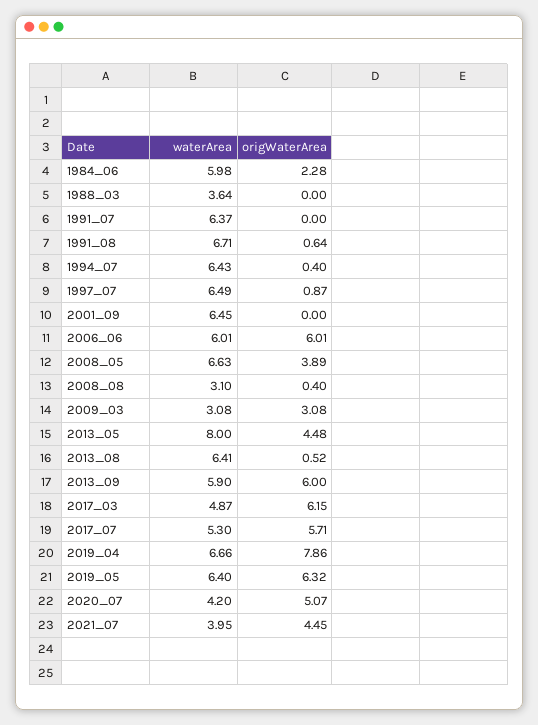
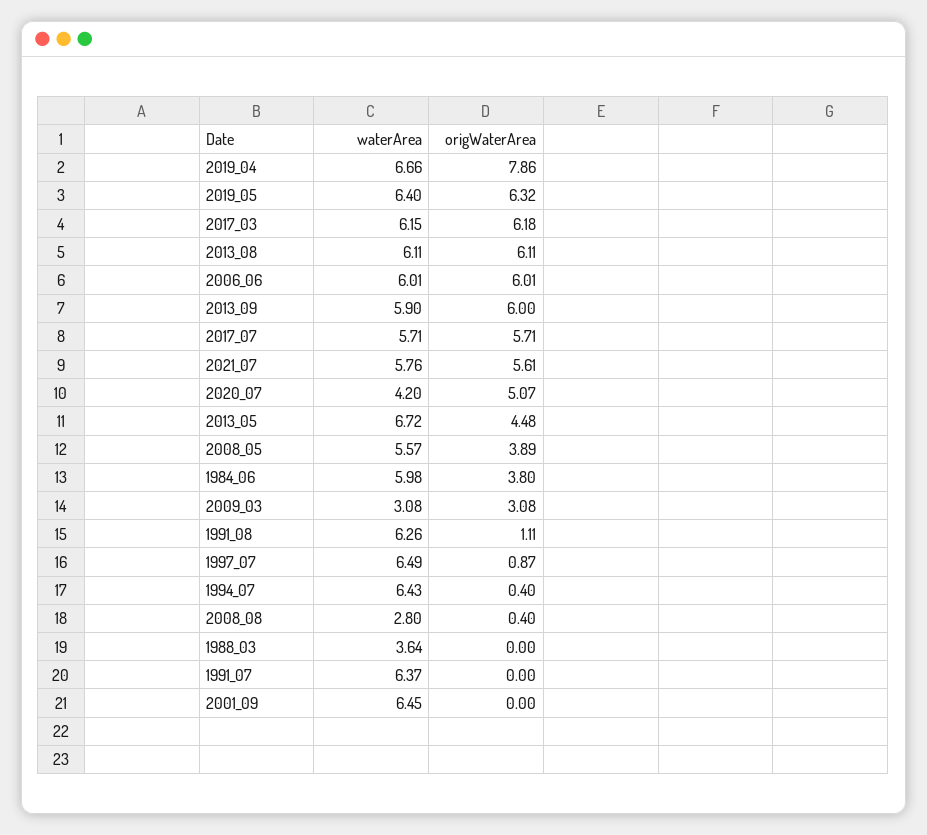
origWaterArea, 1984_06: 2.28 -> 3.8
waterArea, 1991_08: 6.71 -> 6.26
origWaterArea, 1991_08: 0.64 -> 1.11
waterArea, 2008_05: 6.63 -> 5.57
waterArea, 2008_08: 3.1 -> 2.8
waterArea, 2013_05: 8 -> 6.72
waterArea, 2013_08: 6.41 -> 6.11
origWaterArea, 2013_08: 0.52 -> 6.11
waterArea, 2017_03: 4.87 -> 6.15
origWaterArea, 2017_03: 6.15 -> 6.18
waterArea, 2017_07: 5.3 -> 5.71
waterArea, 2021_07: 3.95 -> 5.76
origWaterArea, 2021_07: 4.45 -> 5.61

